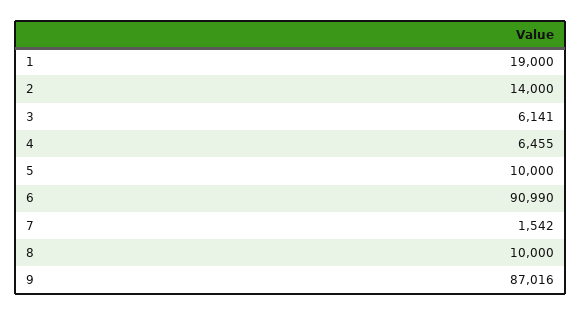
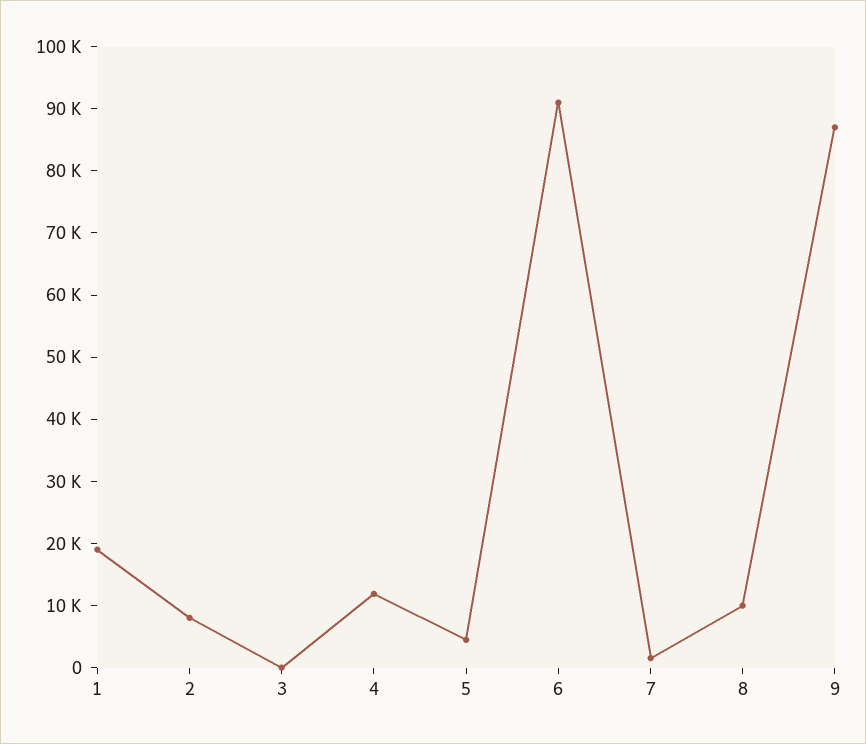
2: 14000 -> 8000
3: 6141 -> 0
4: 6455 -> 12000
5: 10000 -> 4000

